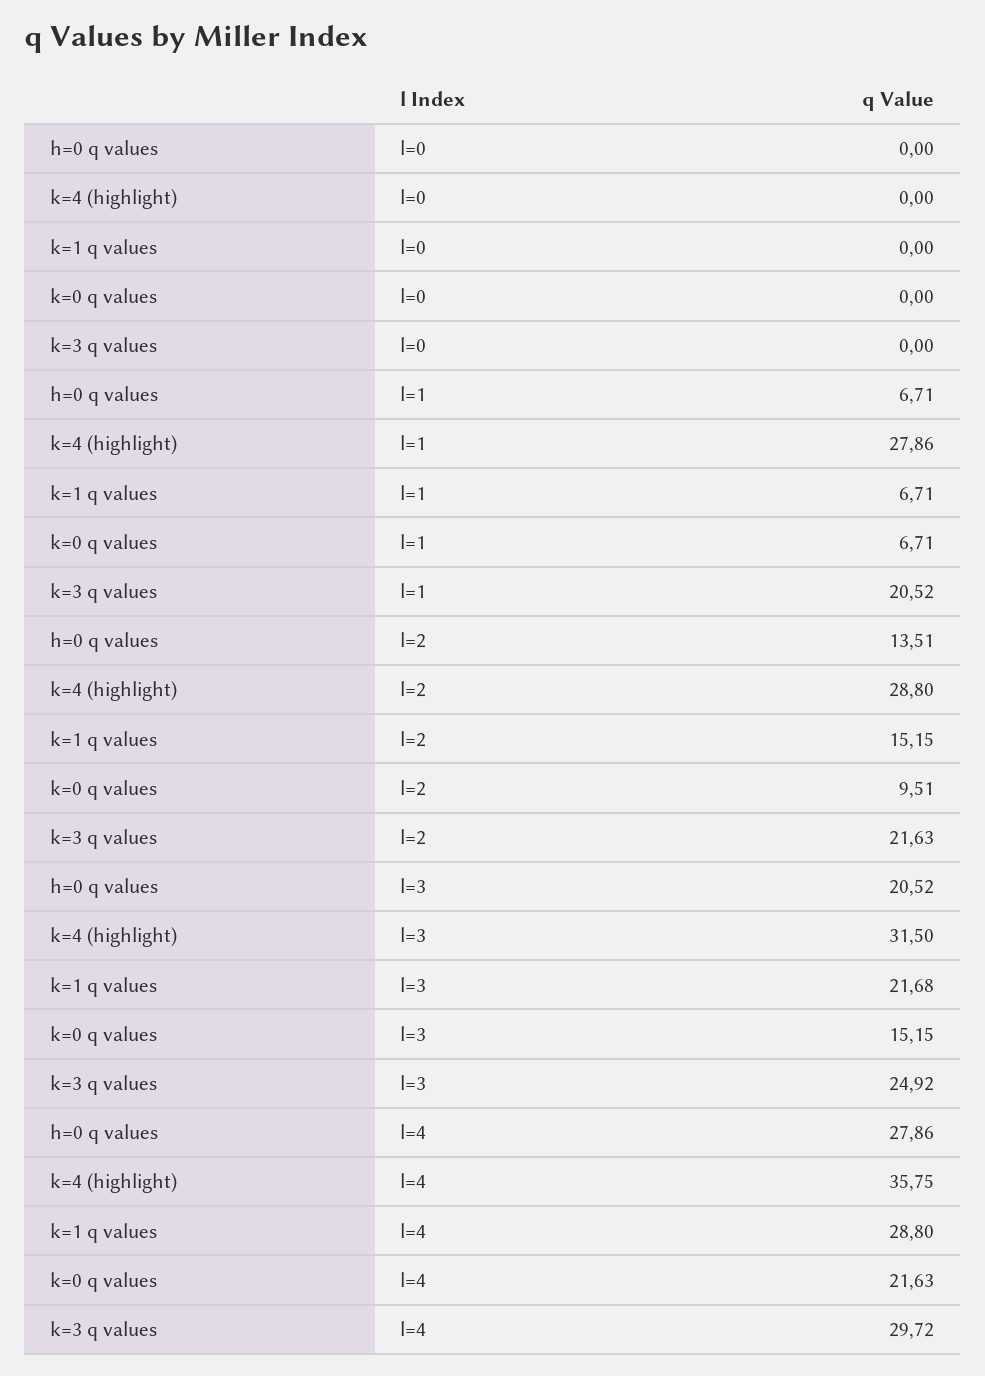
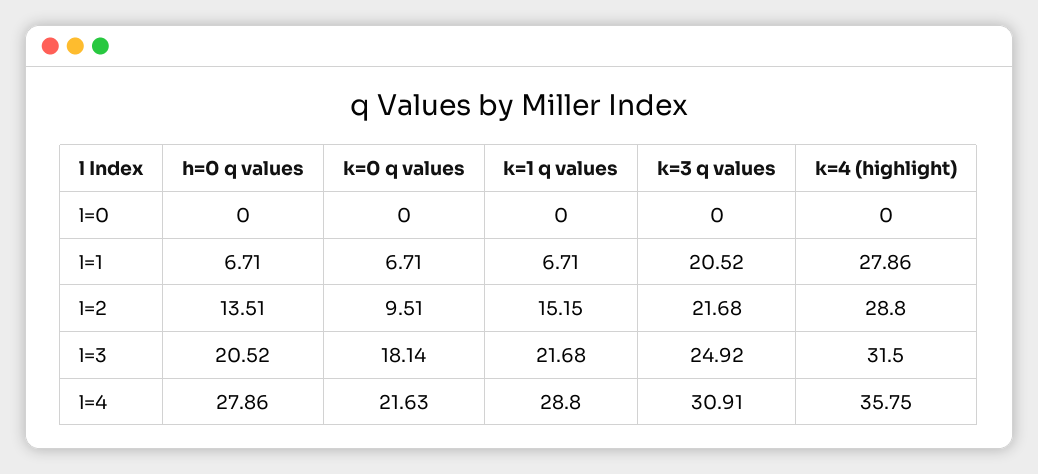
k=3 q values, l=2: 21.63 -> 21.68
k=0 q values, l=3: 15.15 -> 18.14
k=3 q values, l=4: 29.72 -> 30.91

